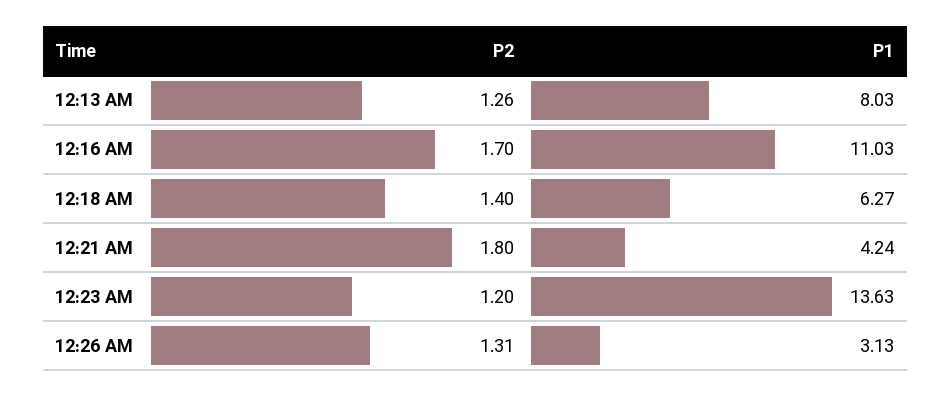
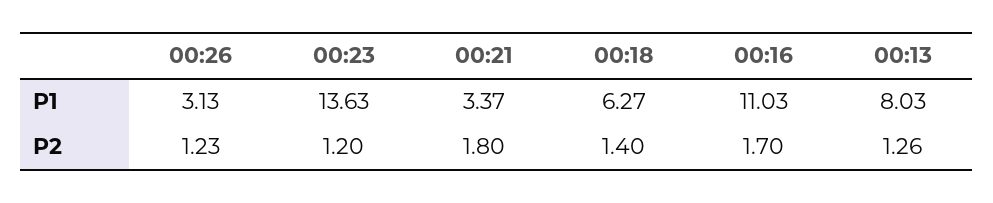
P1, 12:21 AM: 4.24 -> 3.37
P2, 12:26 AM: 1.31 -> 1.23

